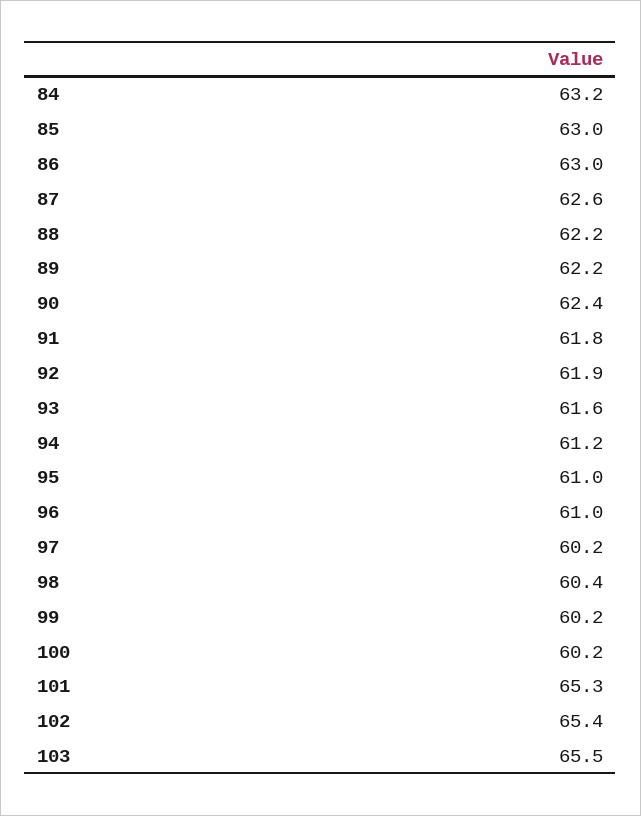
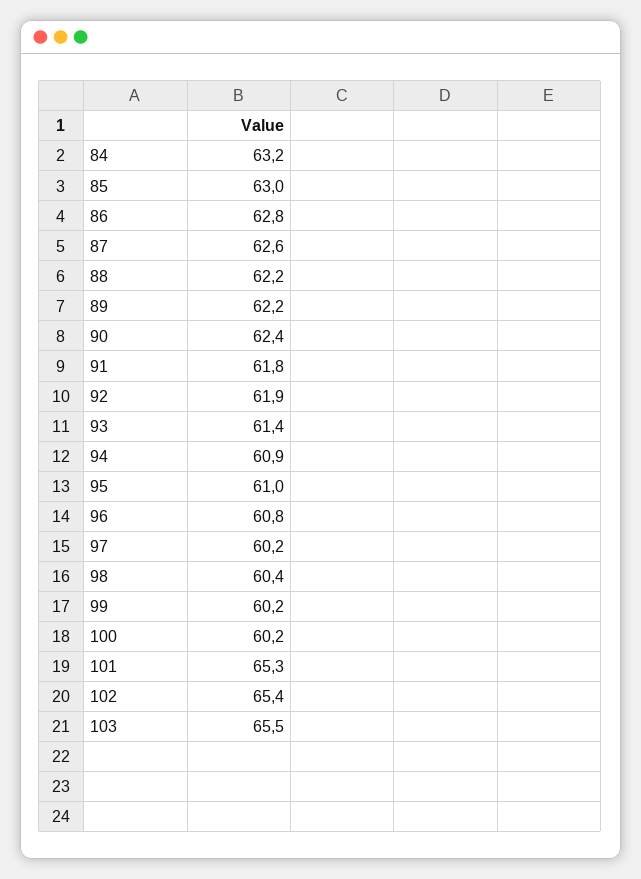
86: 63 -> 62.8
93: 61.6 -> 61.4
94: 61.2 -> 60.9
96: 61 -> 60.8

